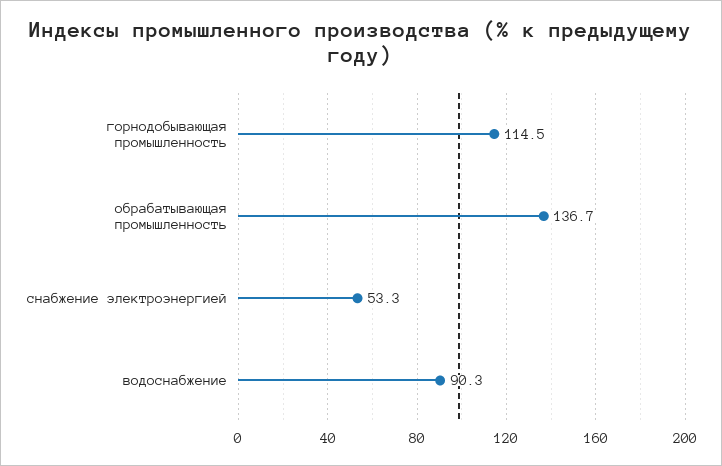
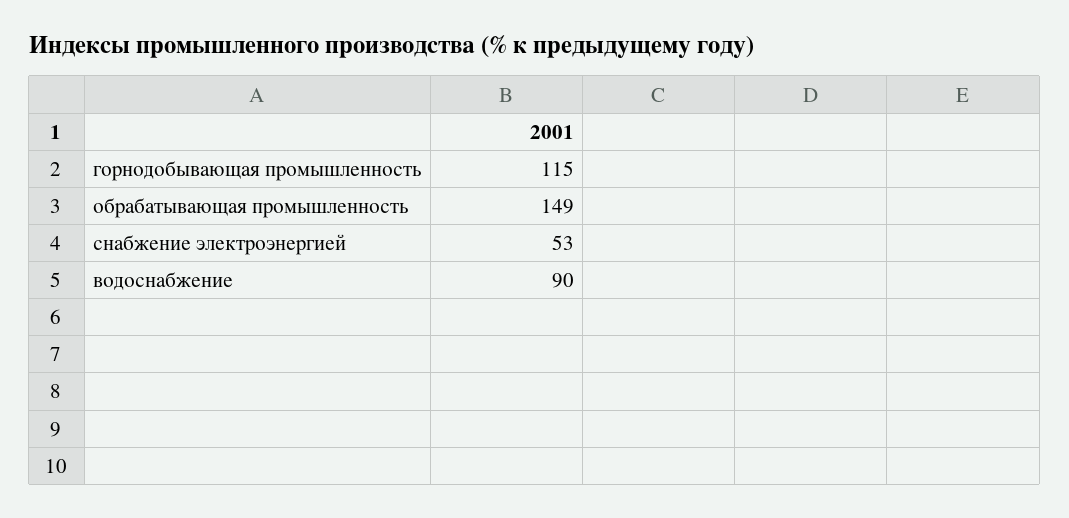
обрабатывающая промышленность: 136.7 -> 149

